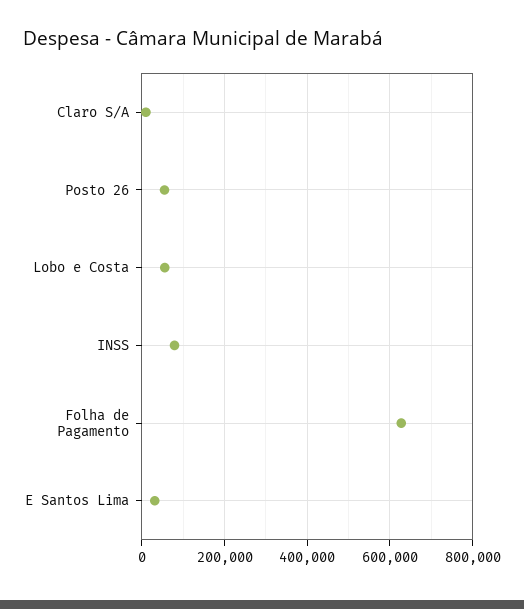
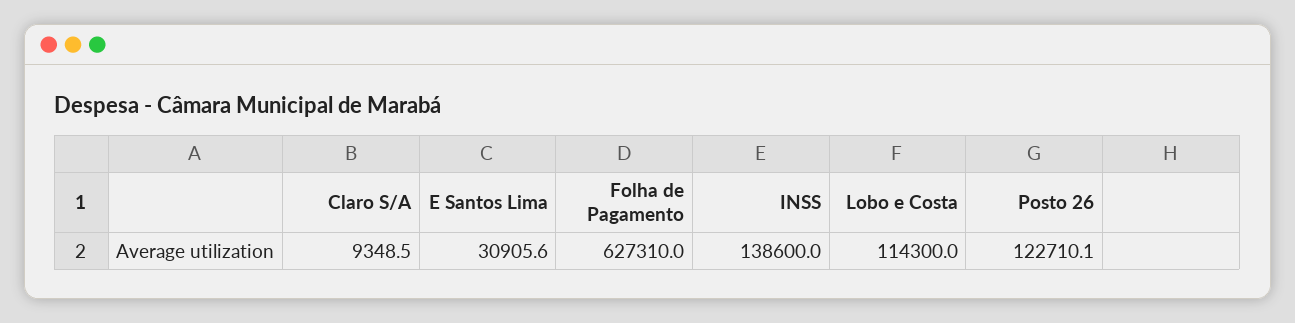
Posto 26: 60000 -> 122710.1
Lobo e Costa: 60000 -> 114300
INSS: 80000 -> 138600

